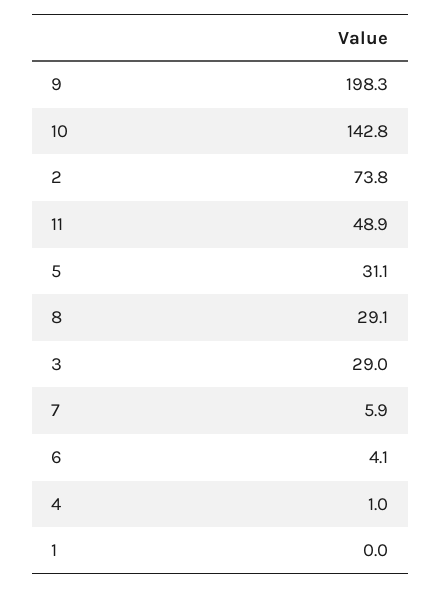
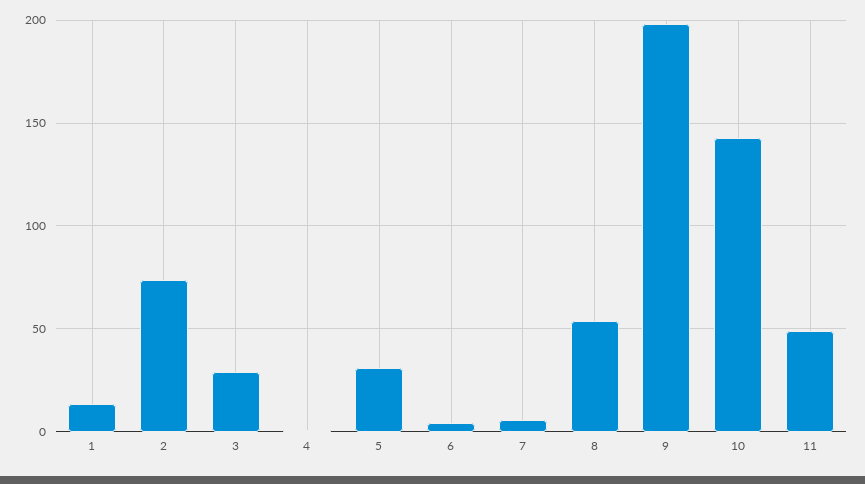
8: 29.1 -> 55
1: 0 -> 15

